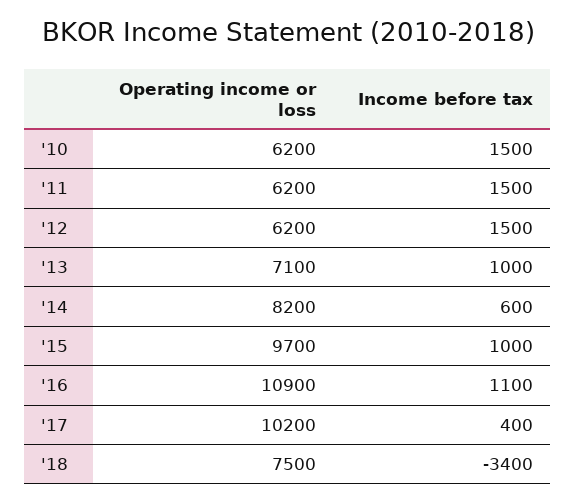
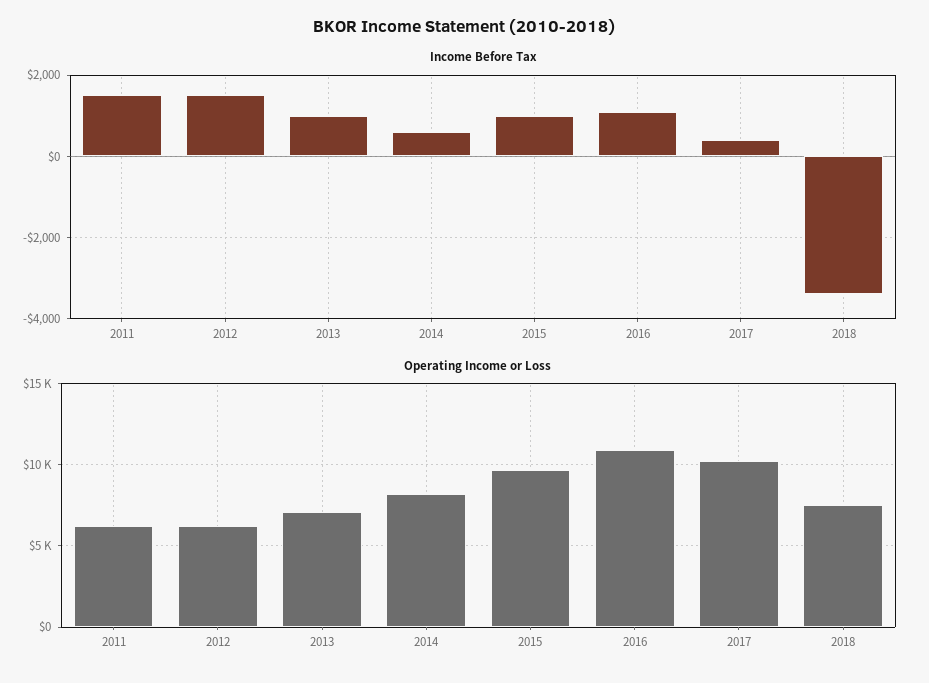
Operating income or loss, '10: 6200 -> none
Income before tax, '10: 1500 -> none

